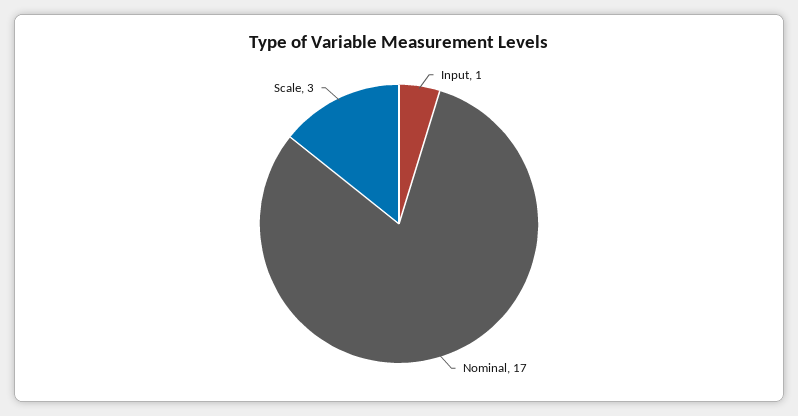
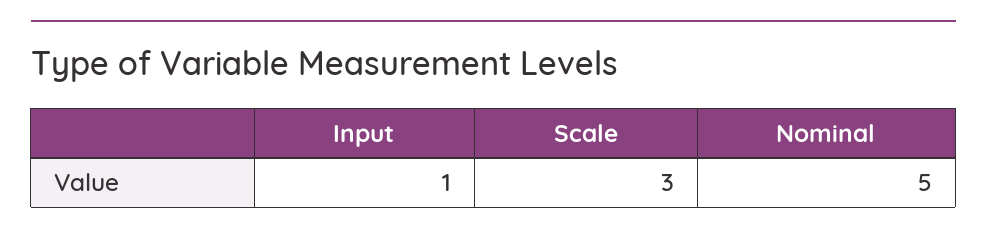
Nominal: 17 -> 5

